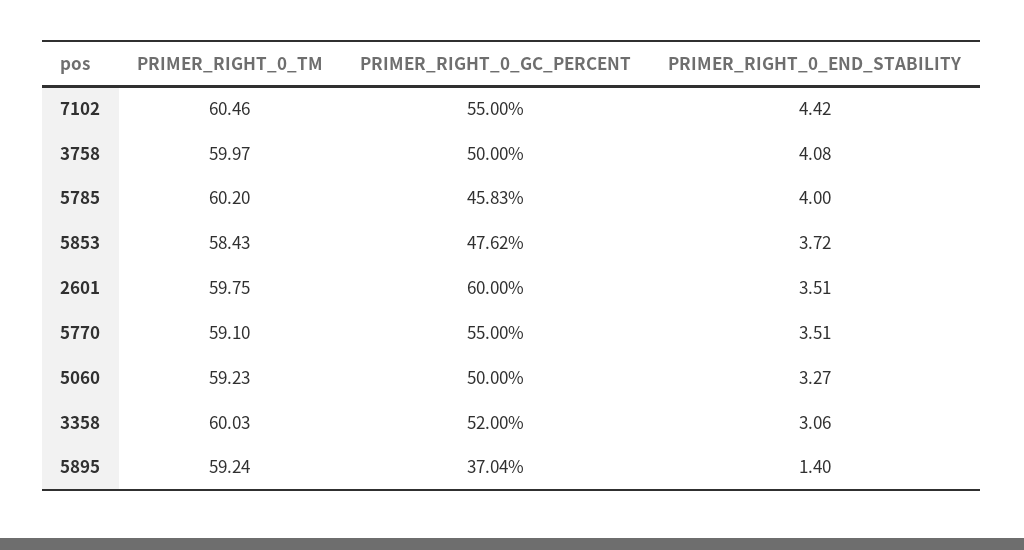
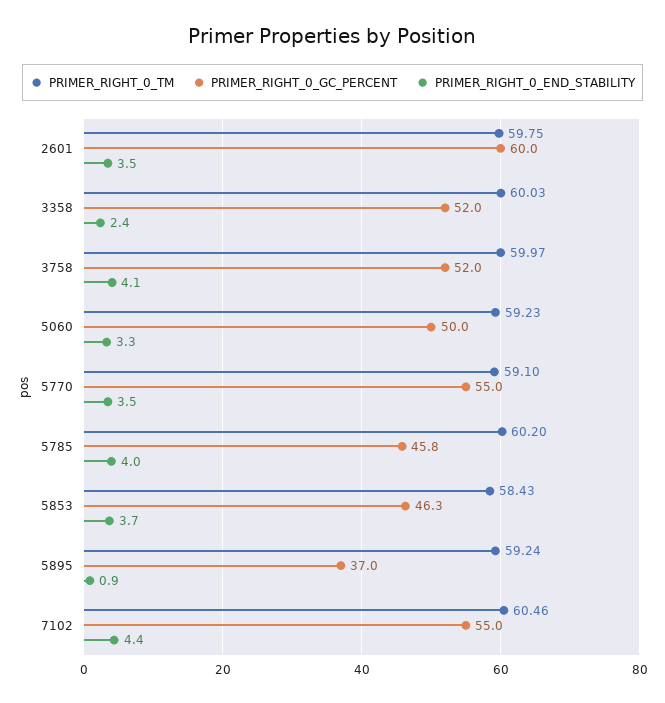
PRIMER_RIGHT_0_GC_PERCENT, 3758: 50 -> 52
PRIMER_RIGHT_0_GC_PERCENT, 5853: 47.62 -> 46.3
PRIMER_RIGHT_0_END_STABILITY, 3358: 3.06 -> 2.4
PRIMER_RIGHT_0_END_STABILITY, 5895: 1.4 -> 0.9

